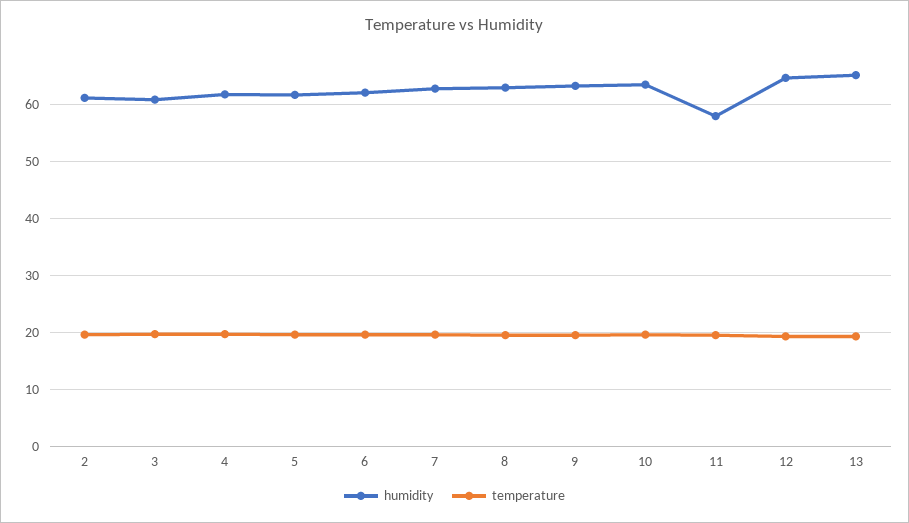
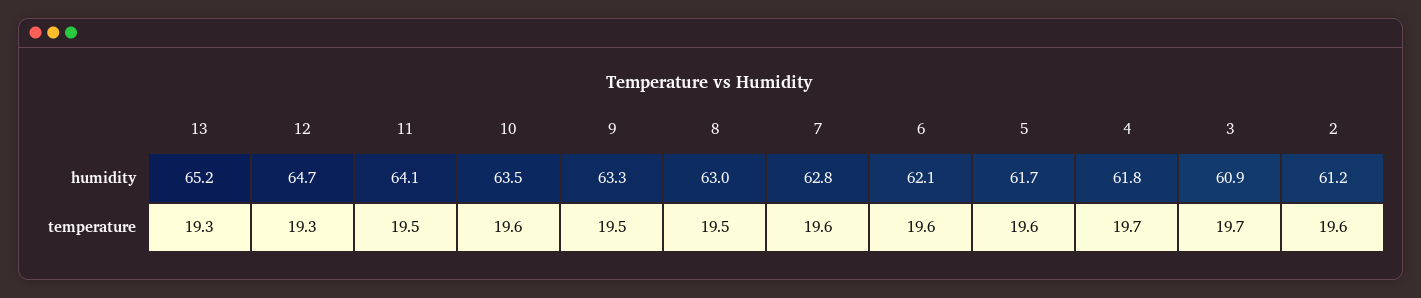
humidity, 11: 58 -> 64.1

